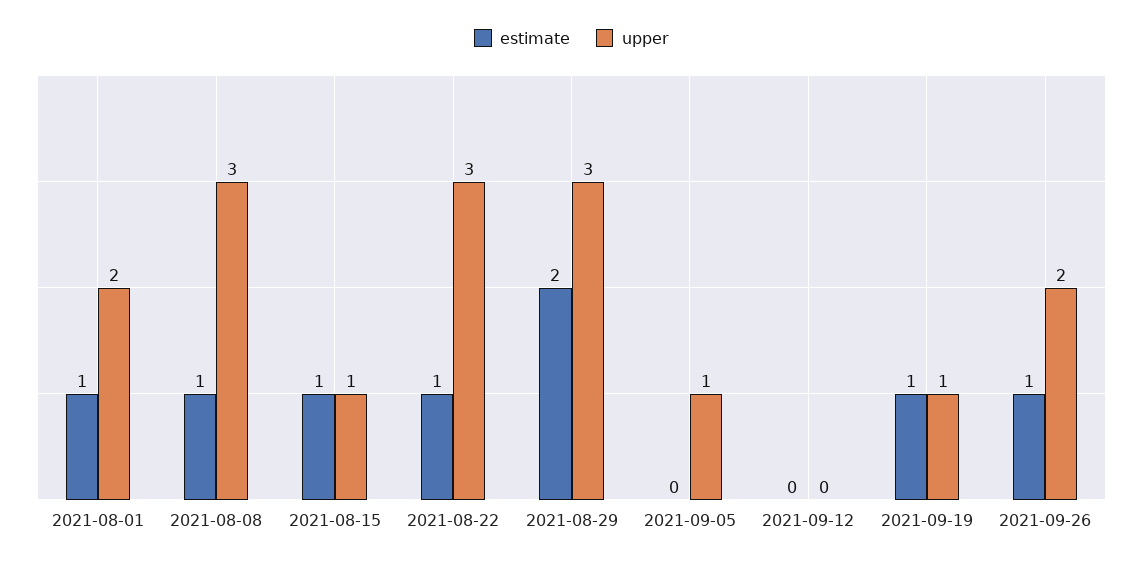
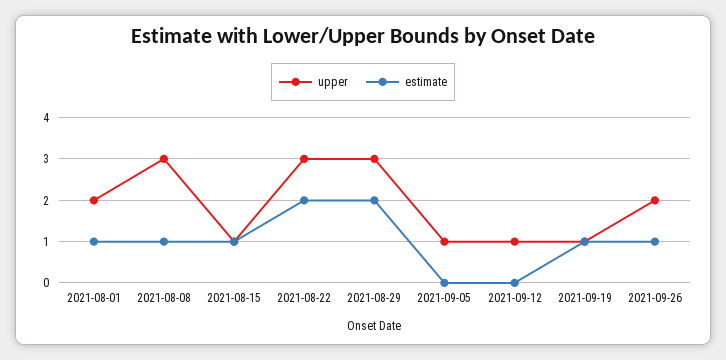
estimate, 2021-08-22: 1 -> 2
upper, 2021-09-12: 0 -> 1

